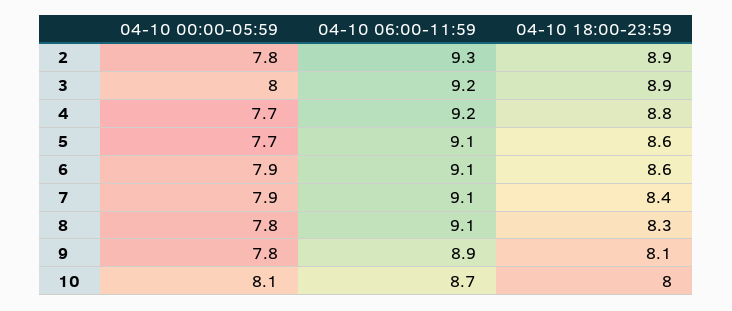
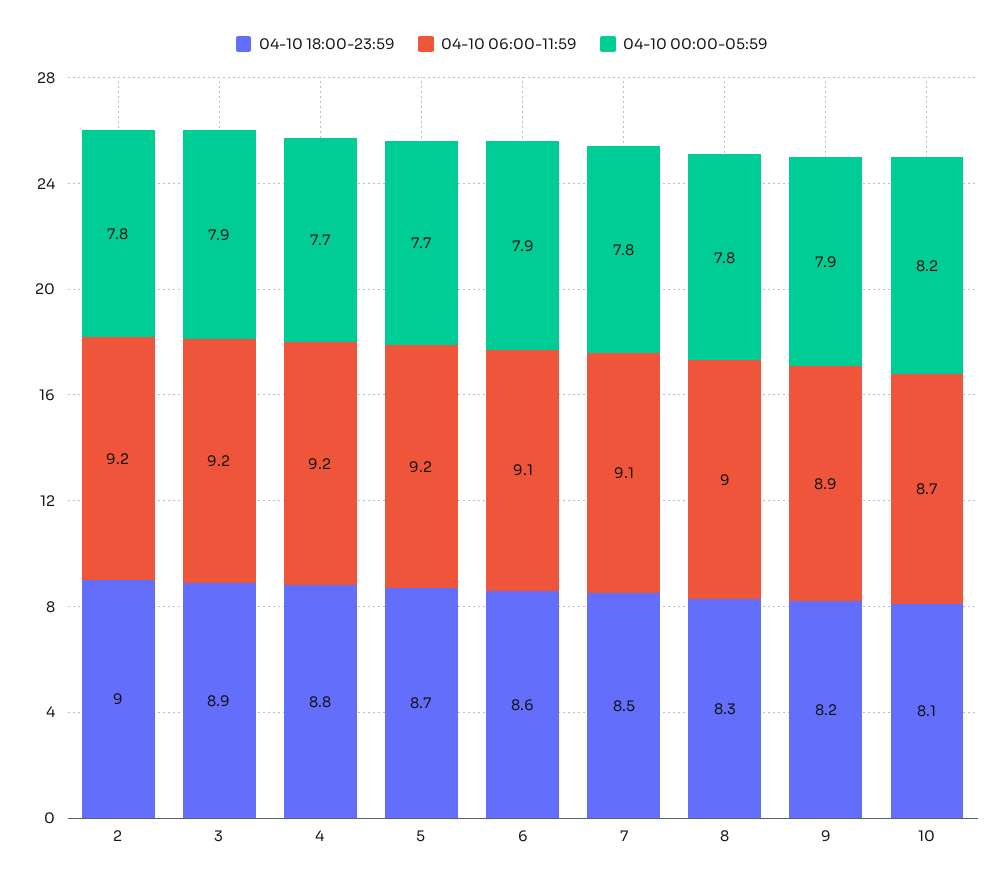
04-10 06:00-11:59, 2: 9.3 -> 9.2
04-10 18:00-23:59, 2: 8.9 -> 9
04-10 00:00-05:59, 3: 8 -> 7.9
04-10 06:00-11:59, 5: 9.1 -> 9.2
04-10 18:00-23:59, 5: 8.6 -> 8.7
04-10 00:00-05:59, 7: 7.9 -> 7.8
04-10 18:00-23:59, 7: 8.4 -> 8.5
04-10 06:00-11:59, 8: 9.1 -> 9
04-10 00:00-05:59, 9: 7.8 -> 7.9
04-10 18:00-23:59, 9: 8.1 -> 8.2
04-10 00:00-05:59, 10: 8.1 -> 8.2
04-10 18:00-23:59, 10: 8 -> 8.1

